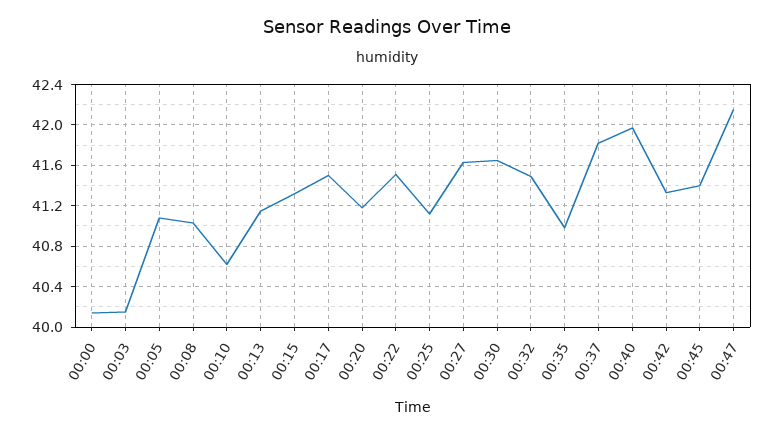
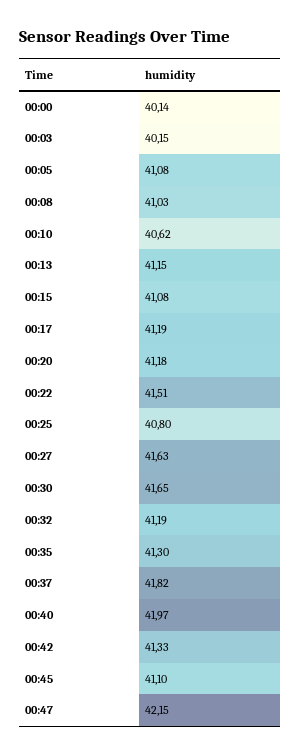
00:15: 41.3 -> 41.08
00:17: 41.5 -> 41.19
00:25: 41.1 -> 40.8
00:32: 41.5 -> 41.19
00:35: 41 -> 41.3
00:45: 41.4 -> 41.1

